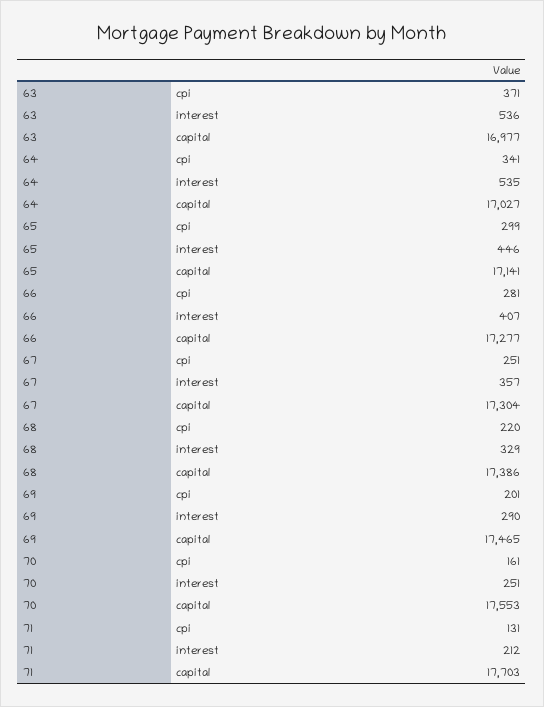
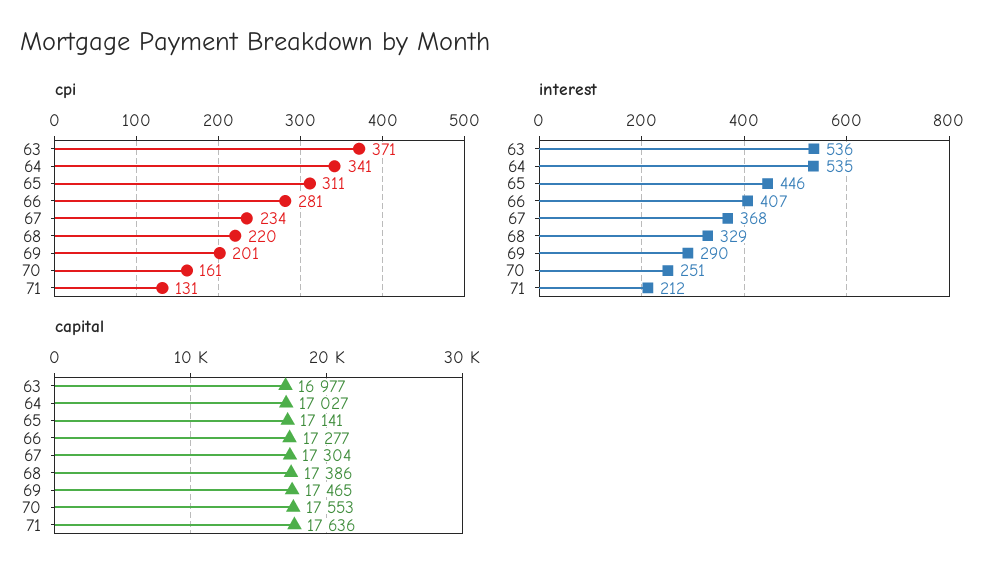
cpi, 65: 299 -> 311
cpi, 67: 251 -> 234
interest, 67: 357 -> 368
capital, 71: 17703 -> 17636

